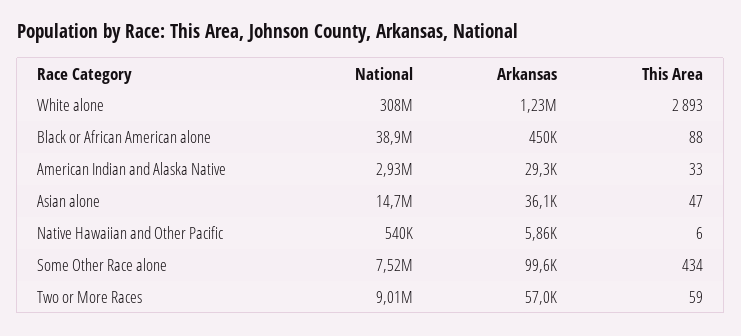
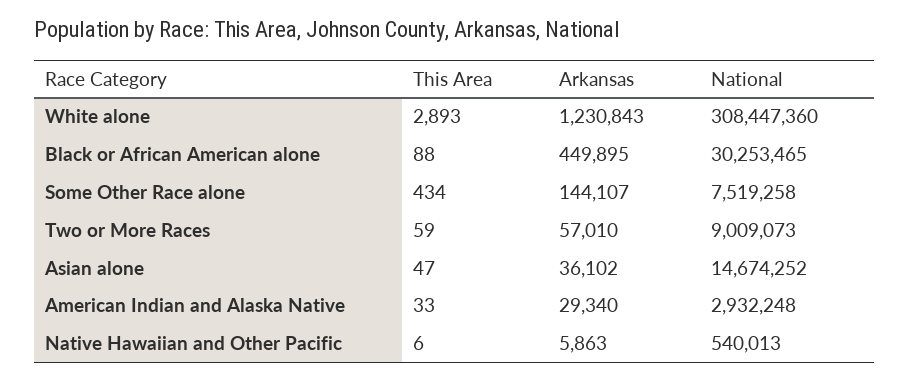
National, Black or African American alone: 38900000 -> 30253465
Arkansas, Some Other Race alone: 99600 -> 144107

